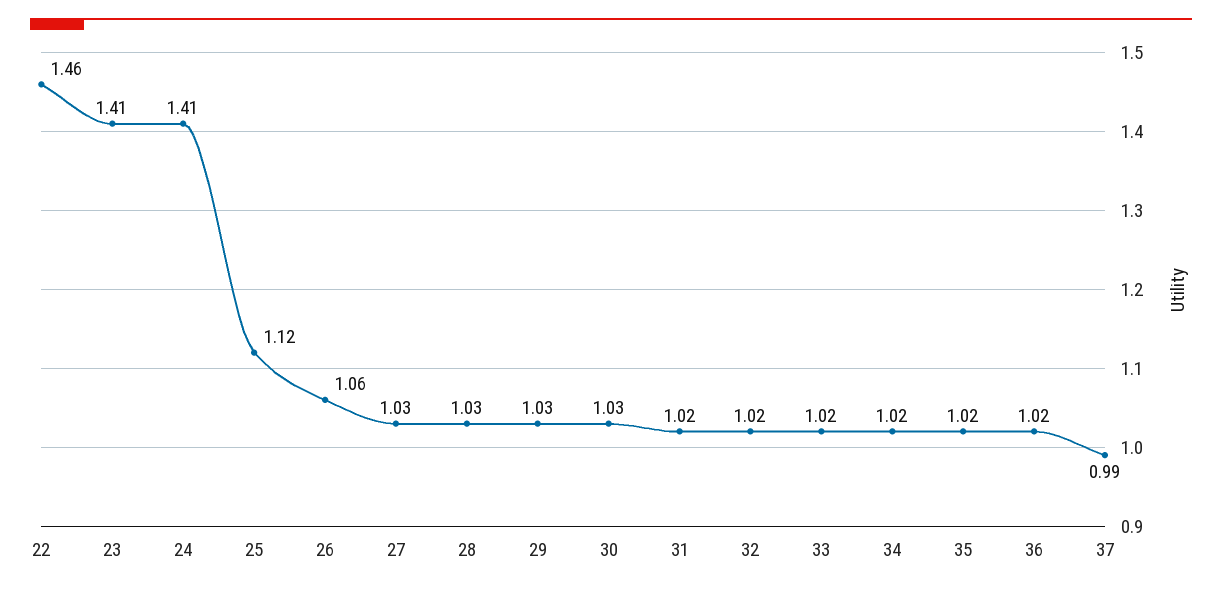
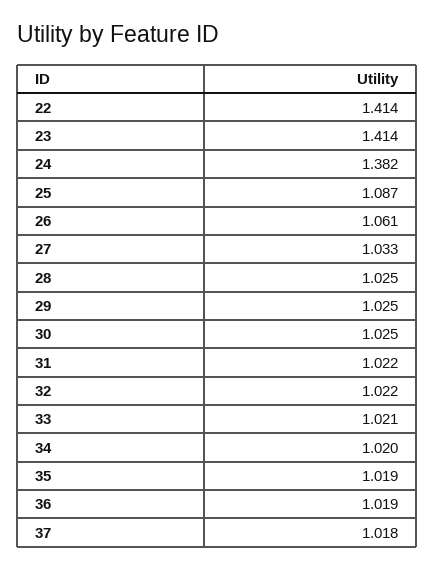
22: 1.46 -> 1.414
24: 1.41 -> 1.382
25: 1.12 -> 1.087
37: 0.99 -> 1.018

